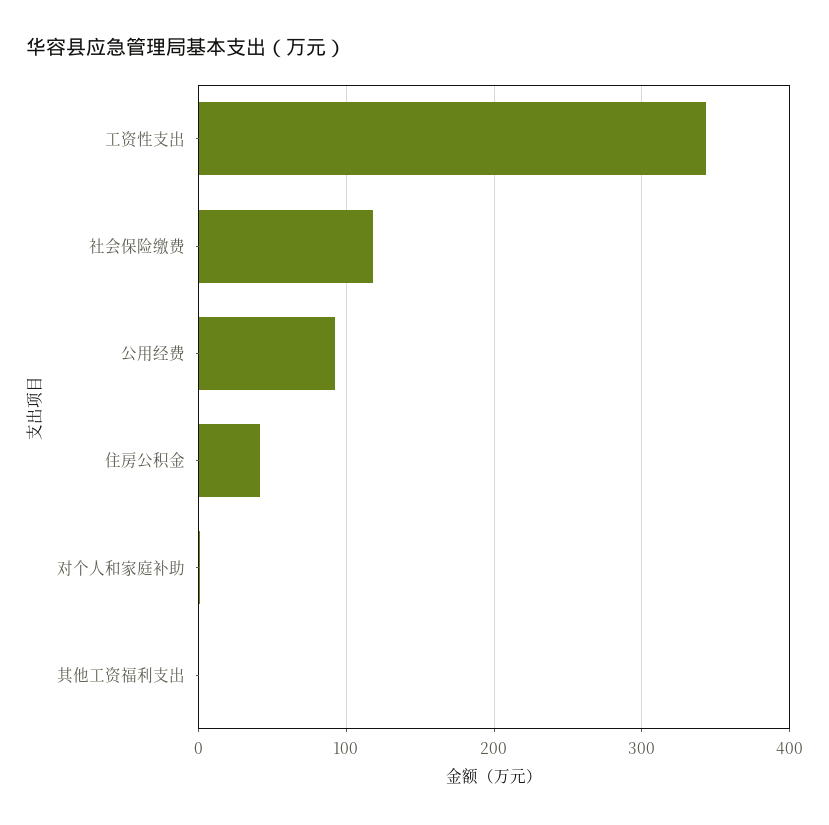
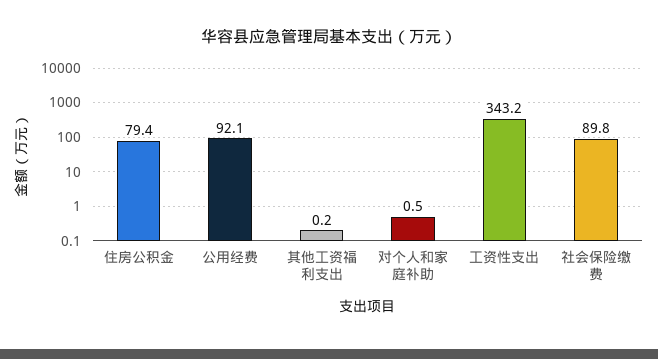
社会保险缴费: 120 -> 89.8
住房公积金: 40 -> 79.4

